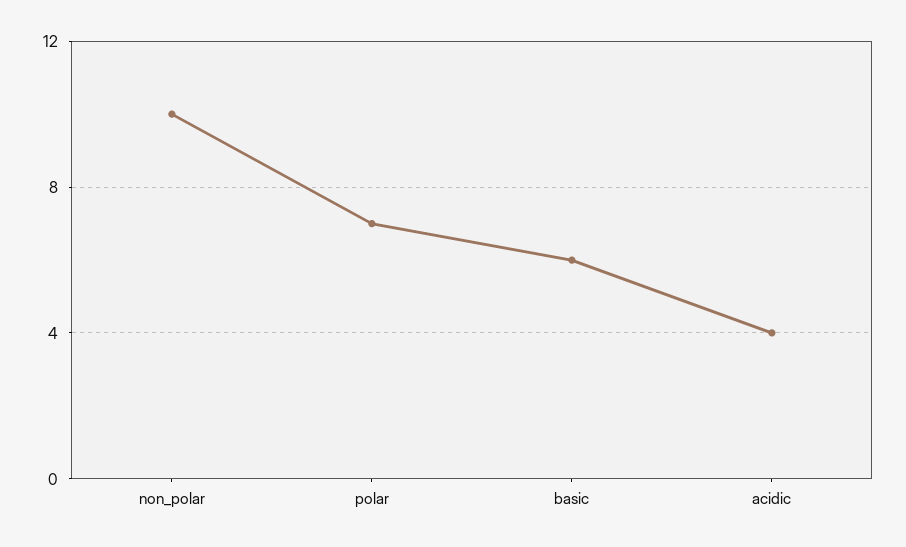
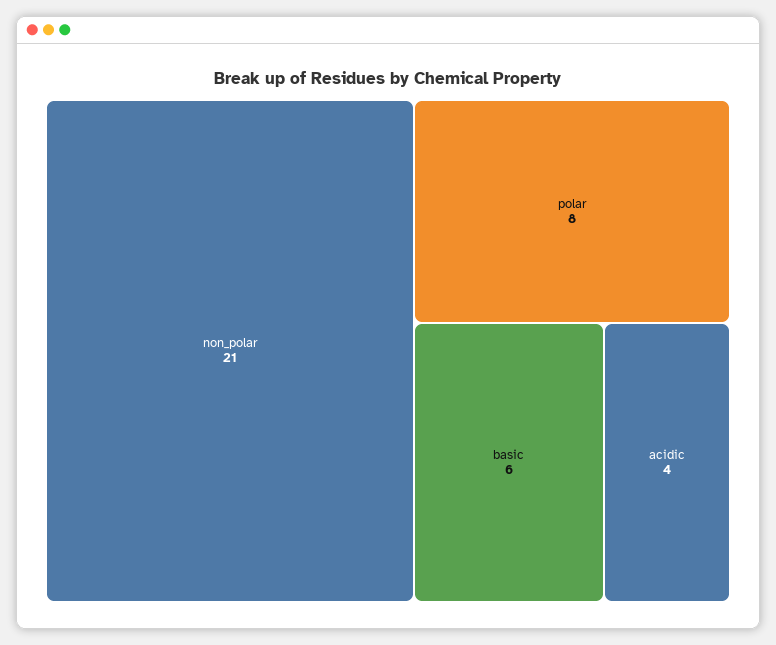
non_polar: 10 -> 21
polar: 7 -> 8

